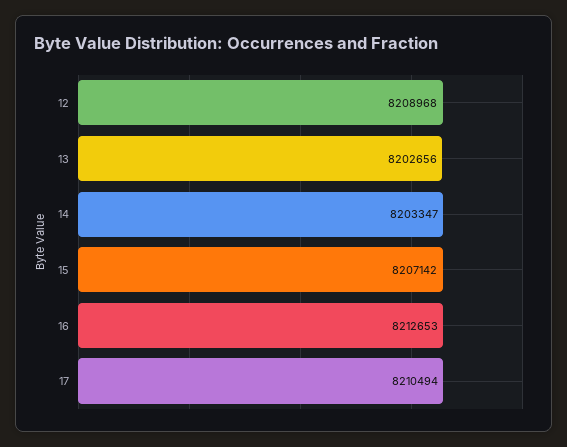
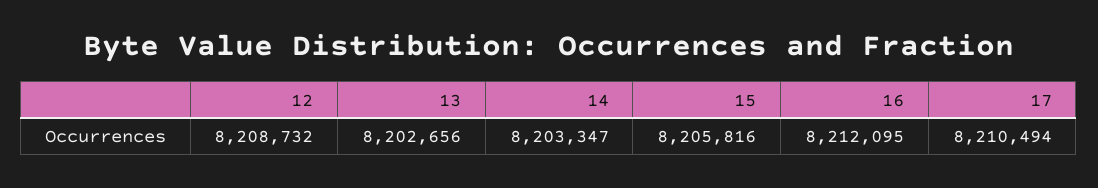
12: 8208968 -> 8208732
15: 8207142 -> 8205816
16: 8212653 -> 8212095

